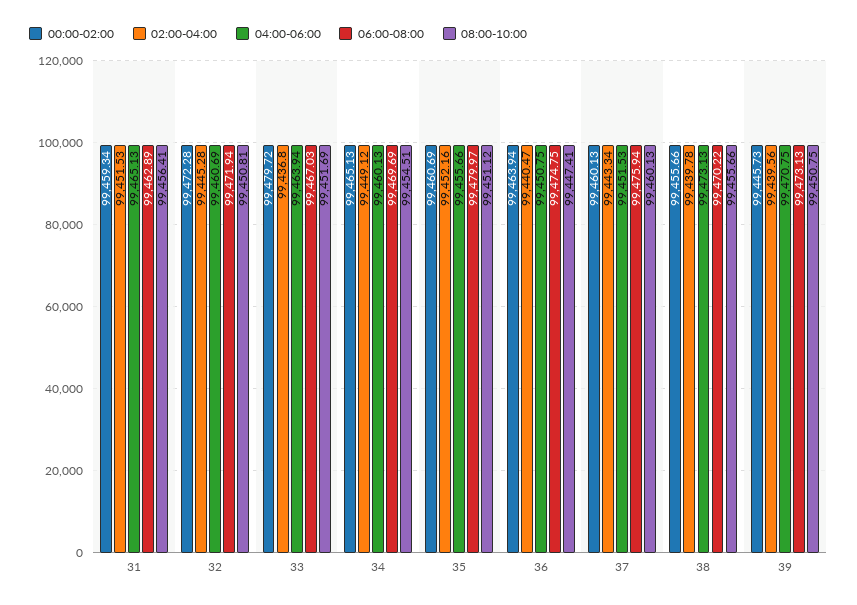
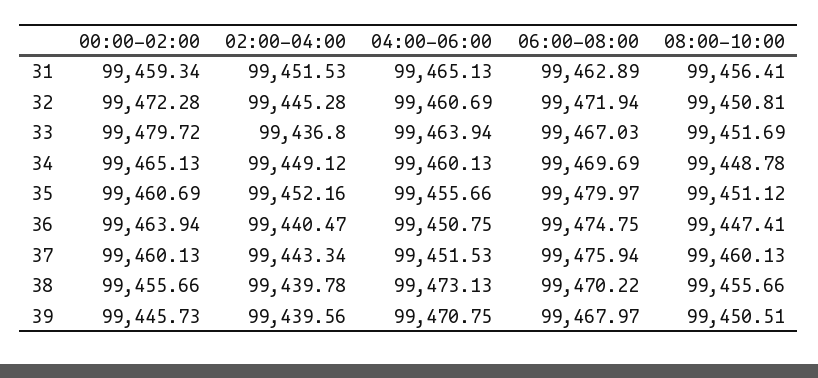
08:00-10:00, 34: 99454.51 -> 99448.78
06:00-08:00, 39: 99473.13 -> 99467.97
08:00-10:00, 39: 99450.75 -> 99450.51

